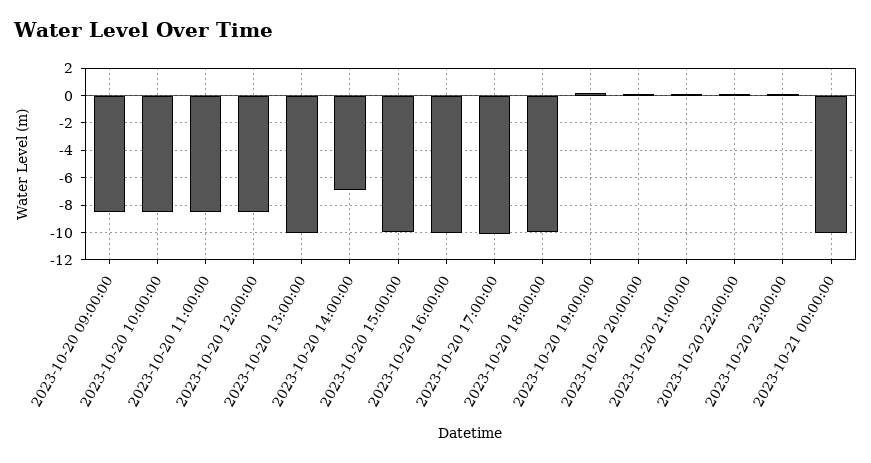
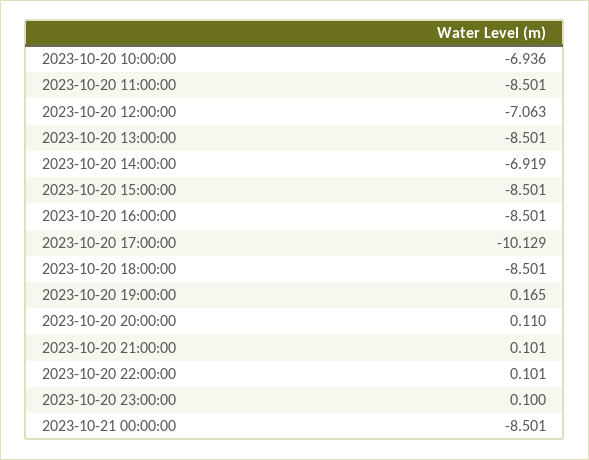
2023-10-20 09:00:00: -8.5 -> none
2023-10-20 10:00:00: -8.5 -> -6.936
2023-10-20 12:00:00: -8.5 -> -7.063
2023-10-20 13:00:00: -10 -> -8.501
2023-10-20 15:00:00: -10 -> -8.501
2023-10-20 16:00:00: -10 -> -8.501
2023-10-20 18:00:00: -10 -> -8.501
2023-10-21 00:00:00: -10 -> -8.501

